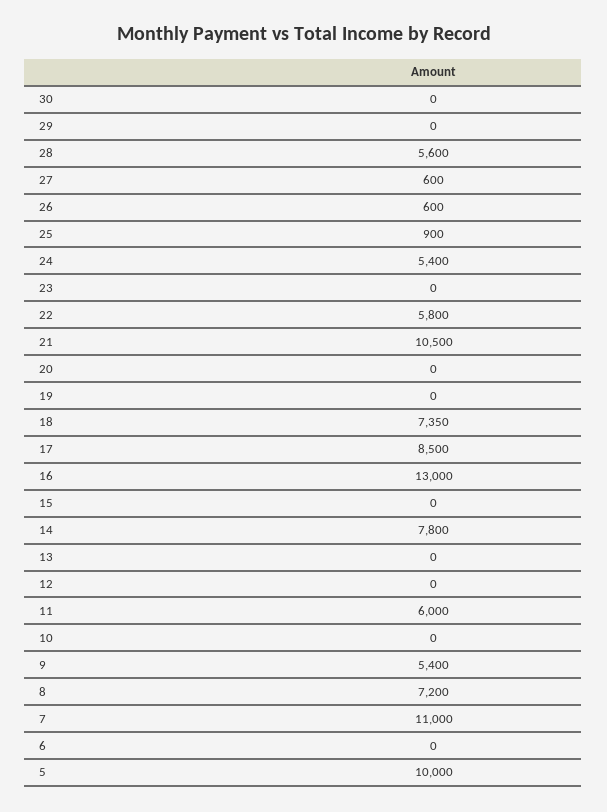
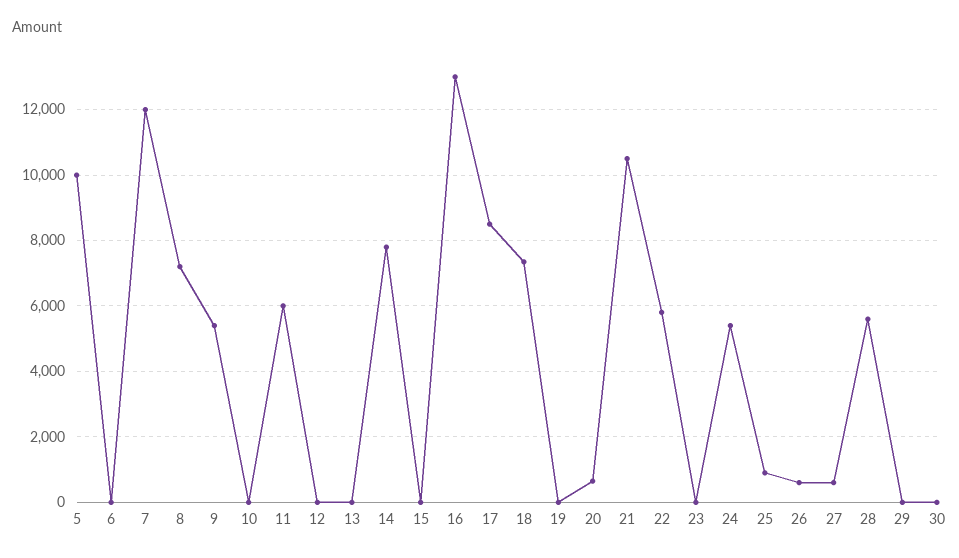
20: 0 -> 600
7: 11000 -> 12000

